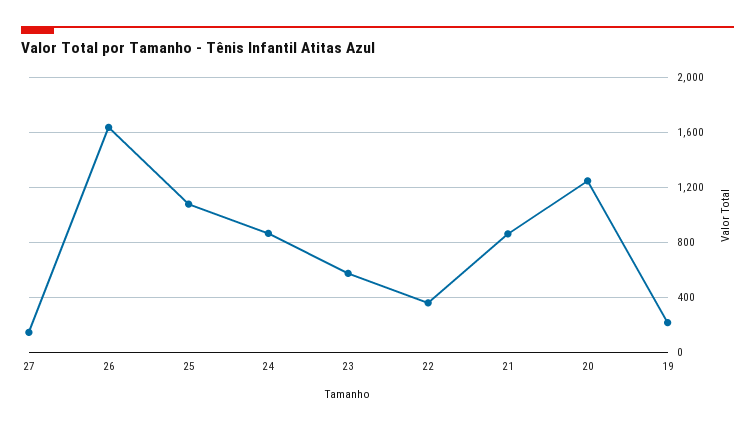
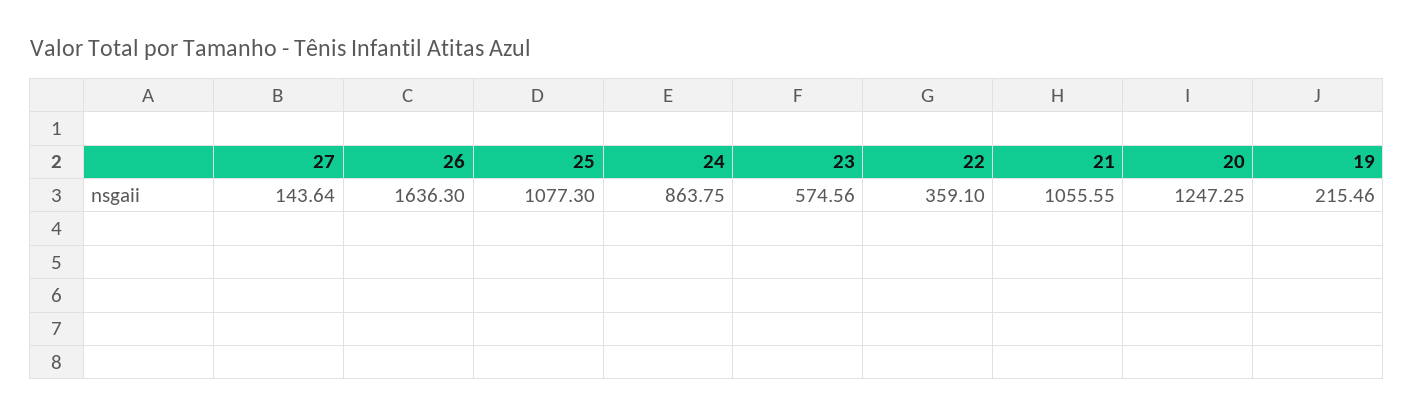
21: 850 -> 1055.55

